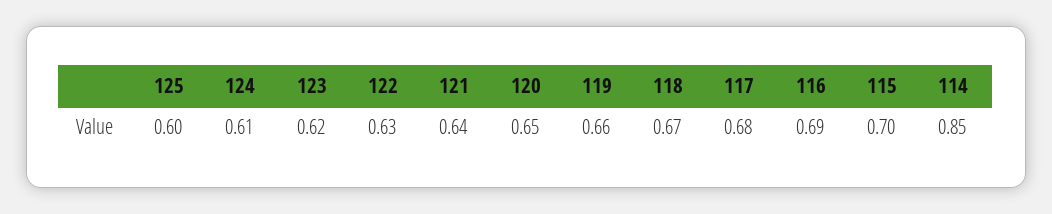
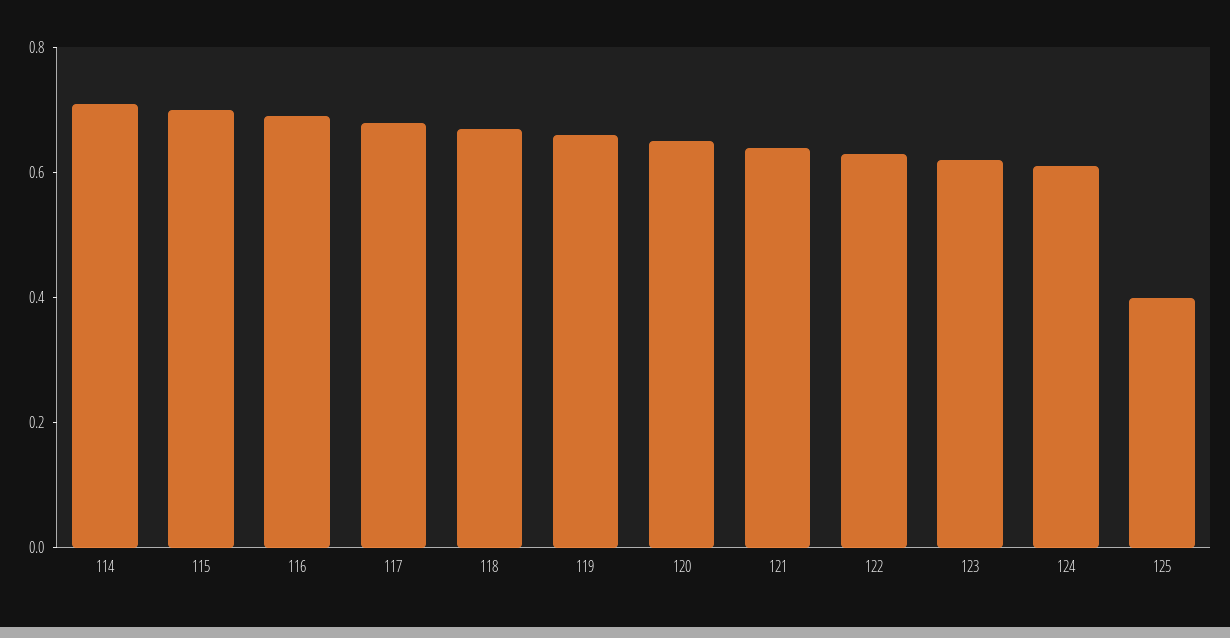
125: 0.6 -> 0.4
114: 0.85 -> 0.7

